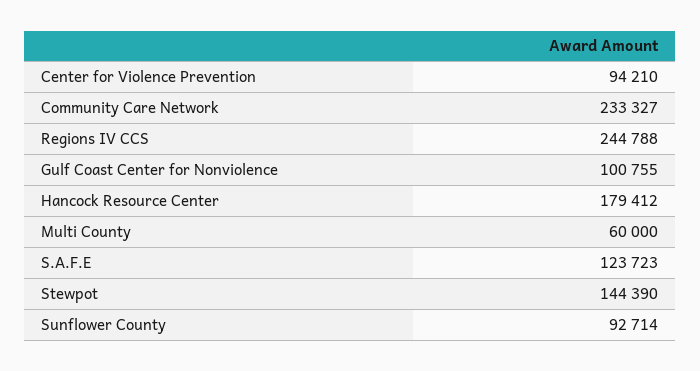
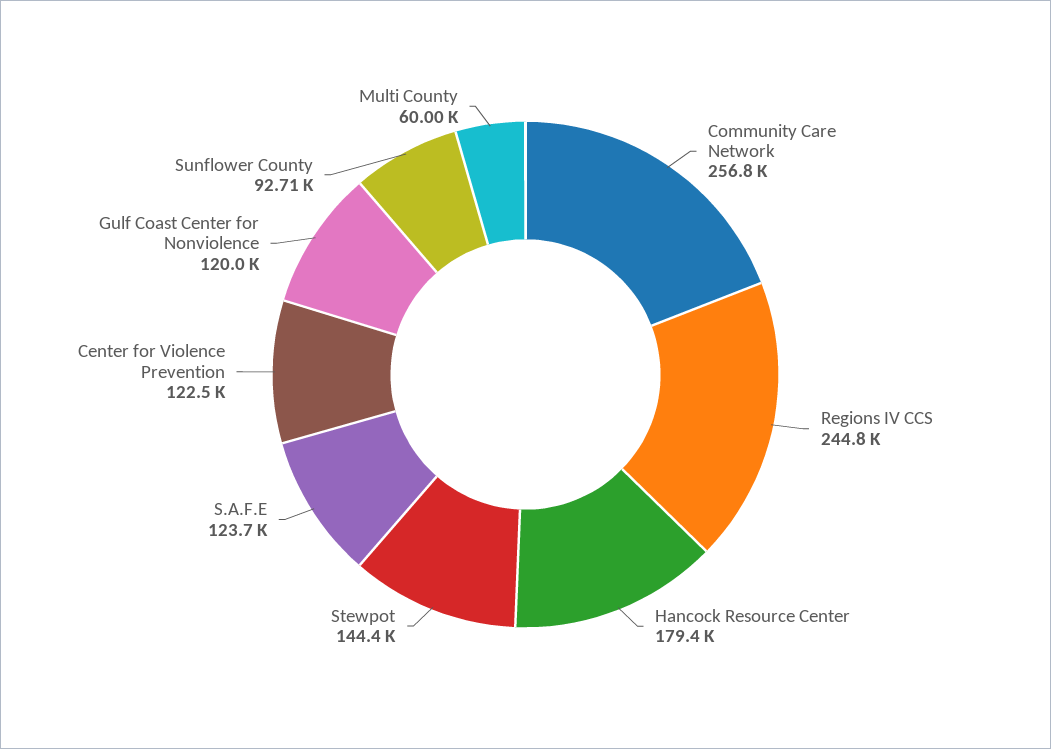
Center for Violence Prevention: 94210 -> 122500
Community Care Network: 233327 -> 256800
Gulf Coast Center for Nonviolence: 100755 -> 120000

